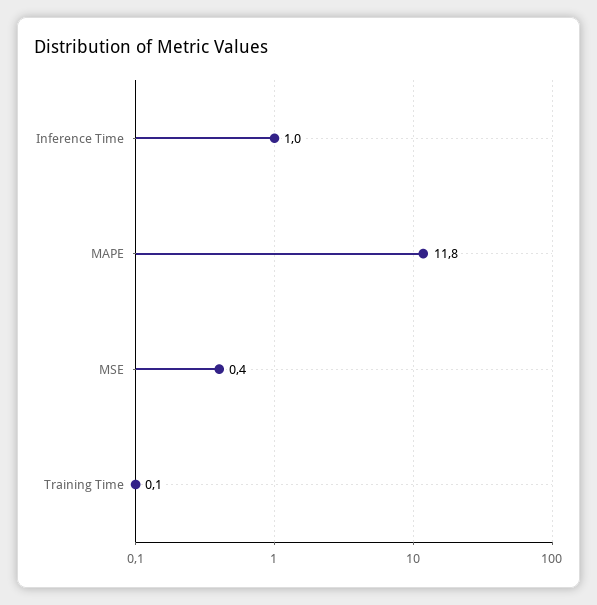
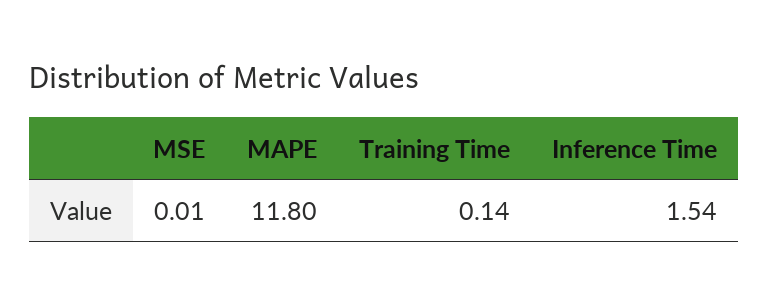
Inference Time: 1 -> 1.54
MSE: 0.4 -> 0.01

